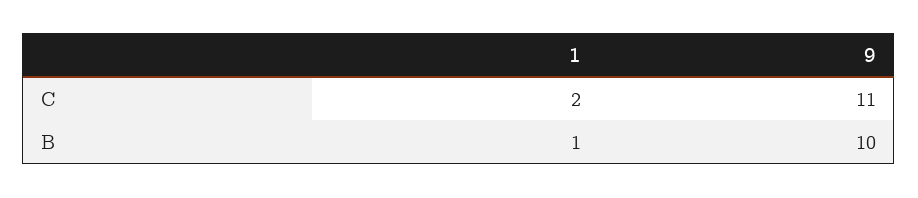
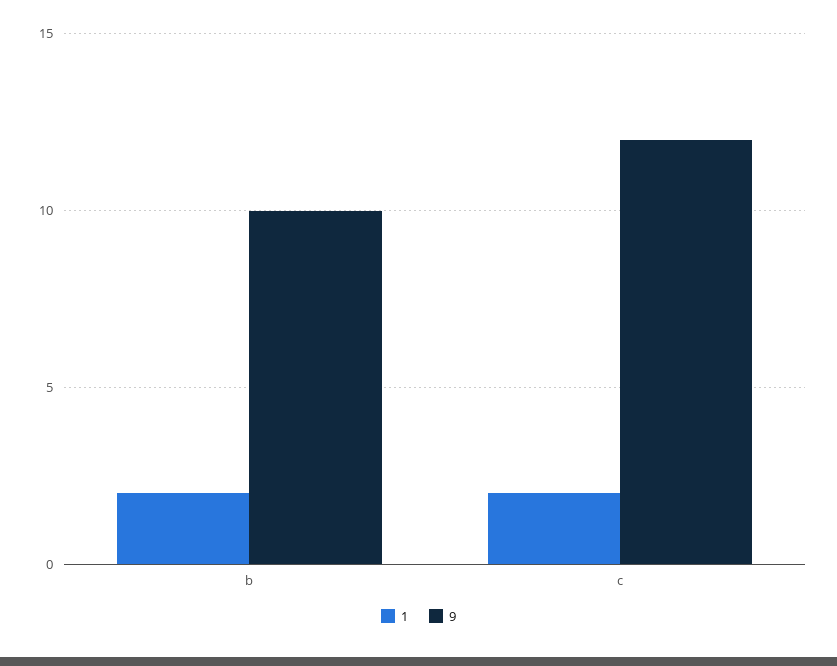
9, C: 11 -> 12
1, B: 1 -> 2

